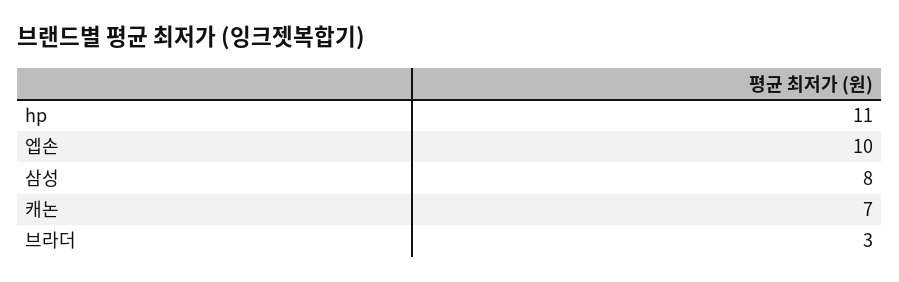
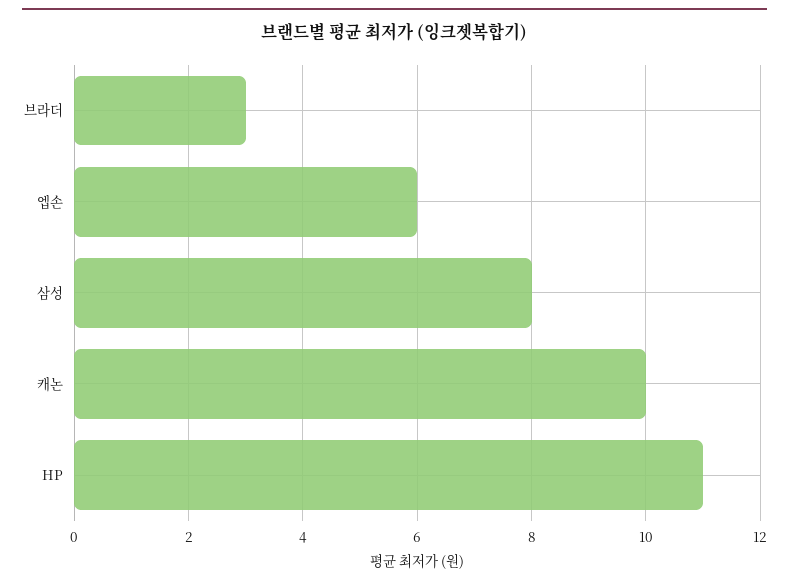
엡손: 10 -> 6
캐논: 7 -> 10

